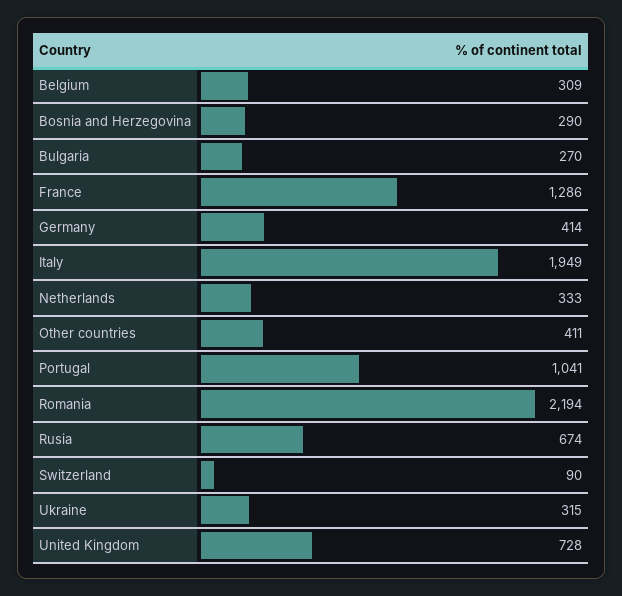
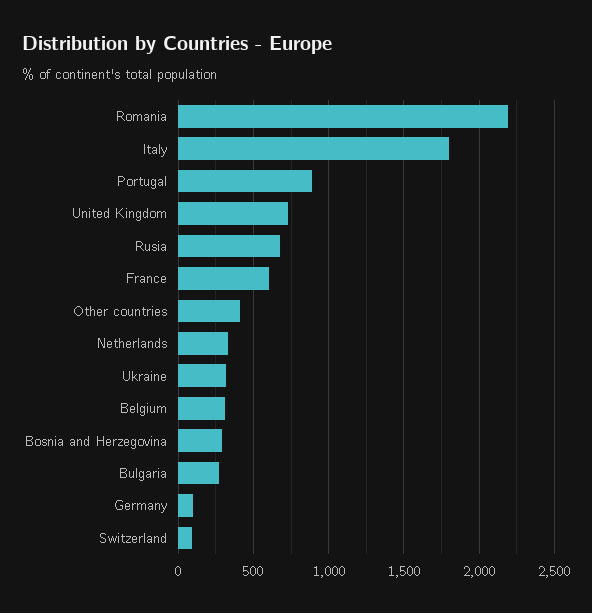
France: 1286 -> 600
Germany: 414 -> 100
Italy: 1949 -> 1800
Portugal: 1041 -> 900

